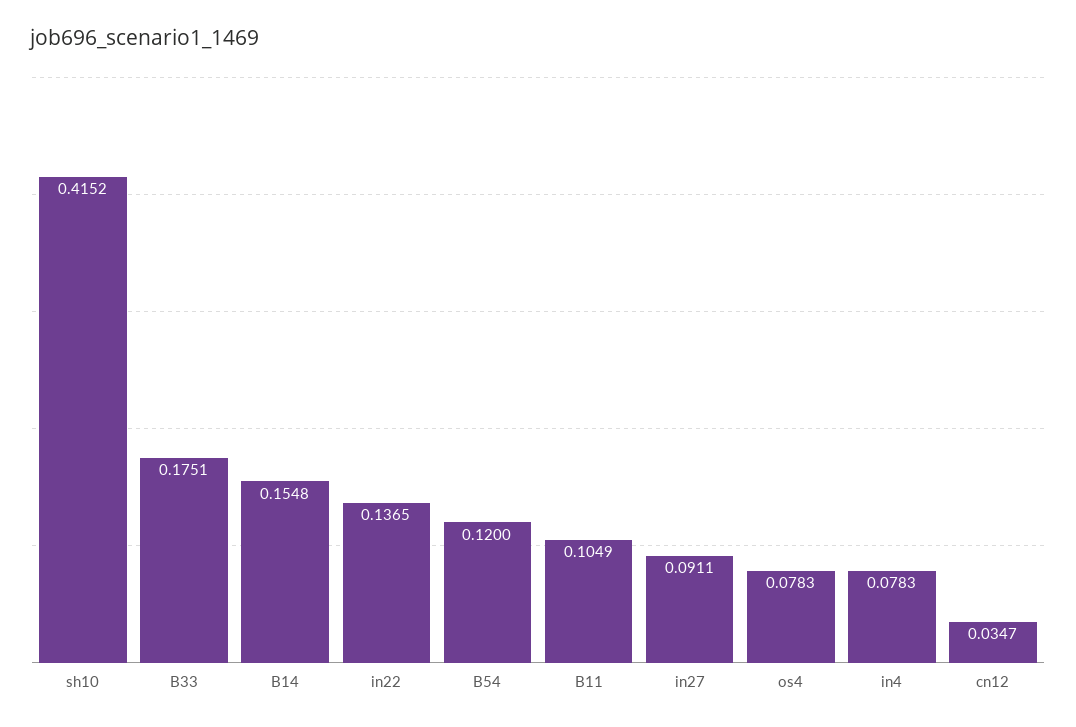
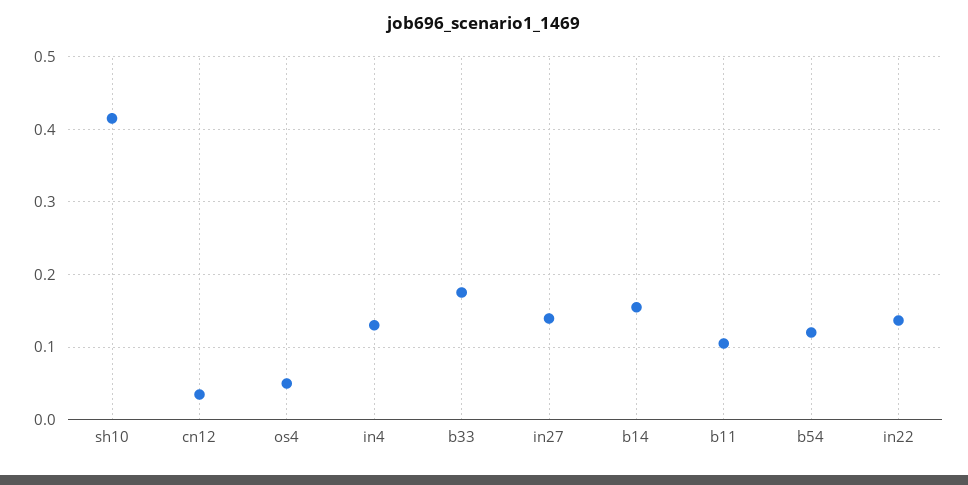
in27: 0.0911 -> 0.14
os4: 0.0783 -> 0.05
in4: 0.0783 -> 0.13

